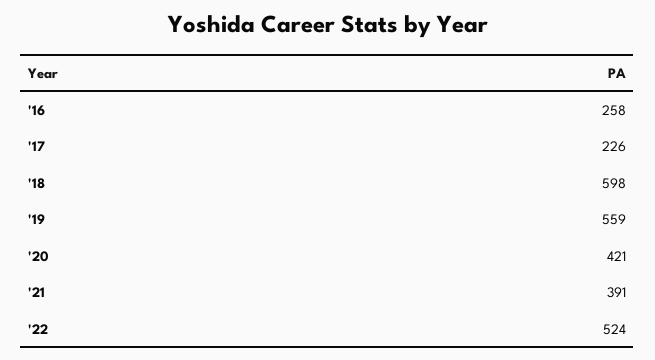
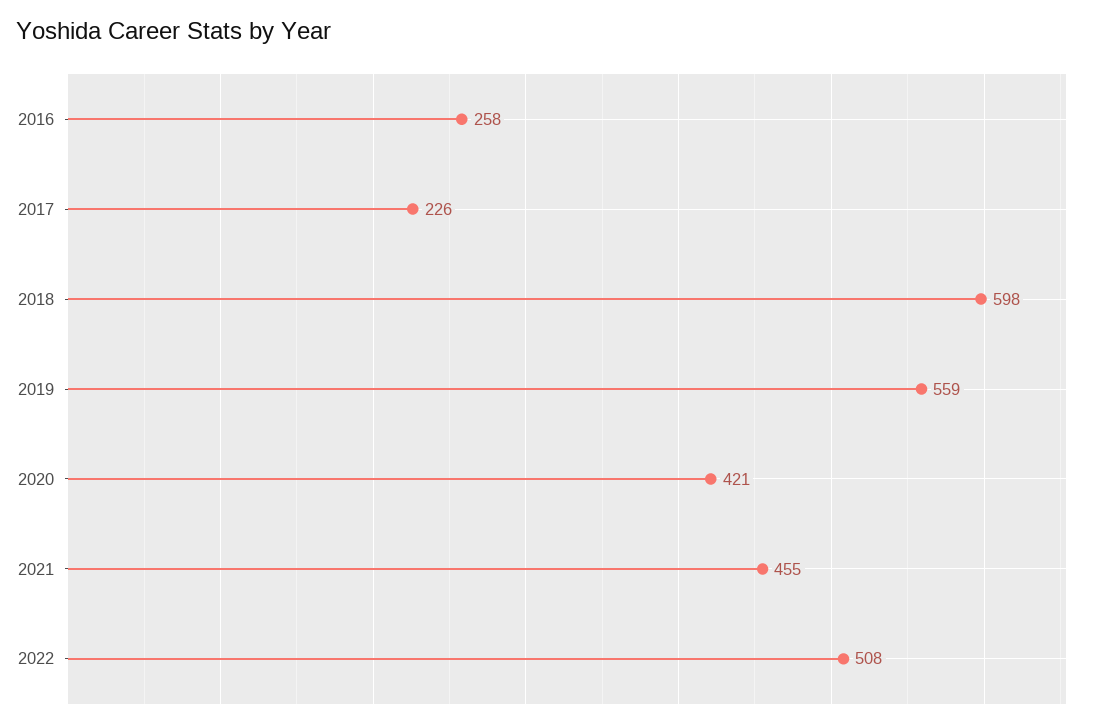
'21: 391 -> 455
'22: 524 -> 508

